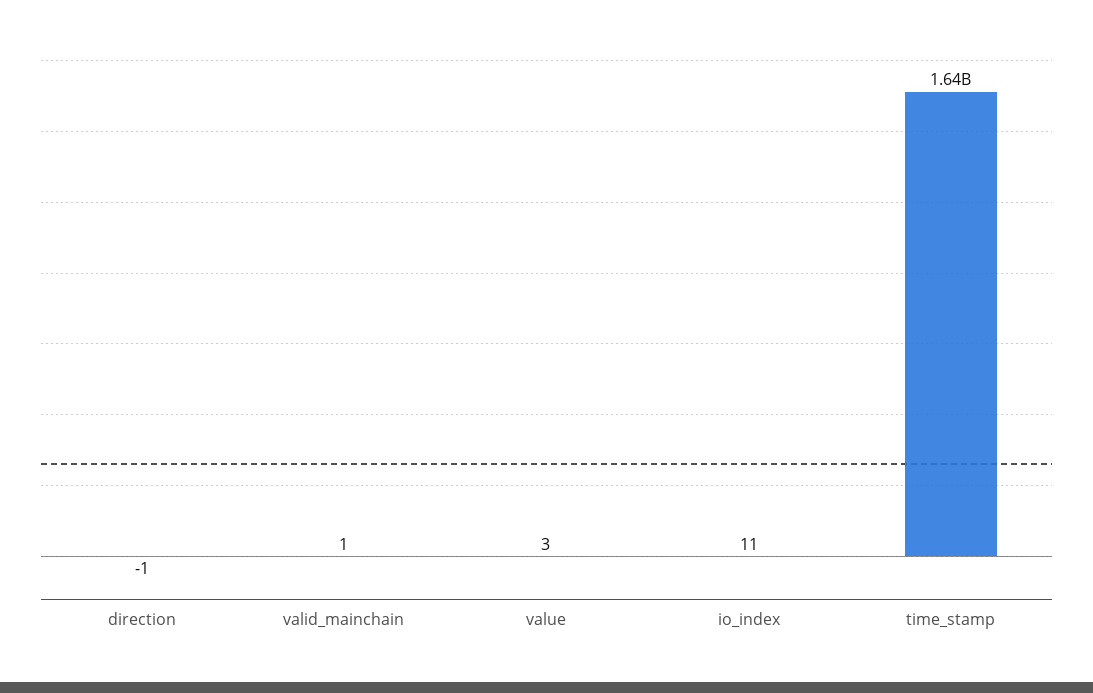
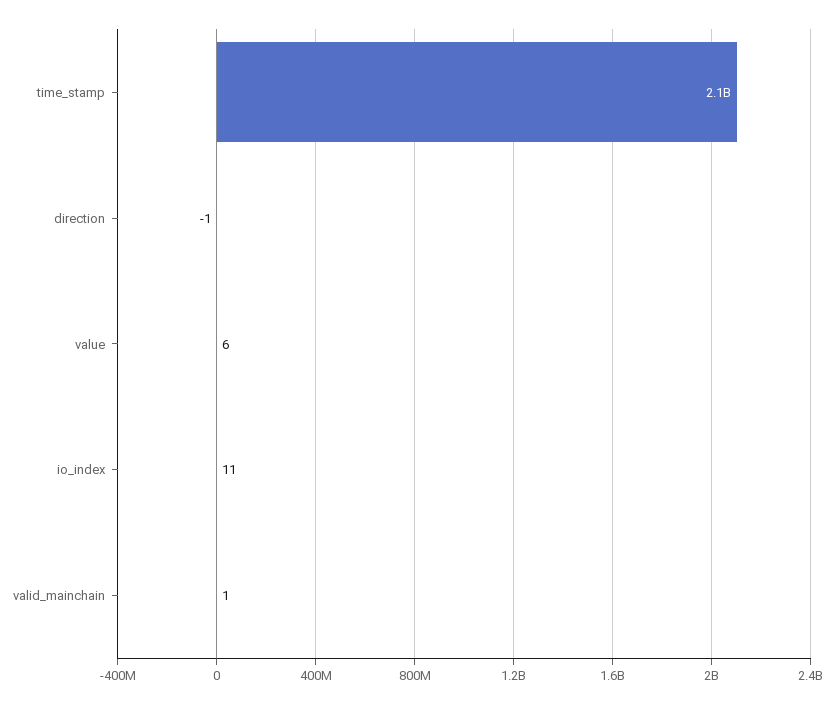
value: 3 -> 6
time_stamp: 1640000000 -> 2100000000

